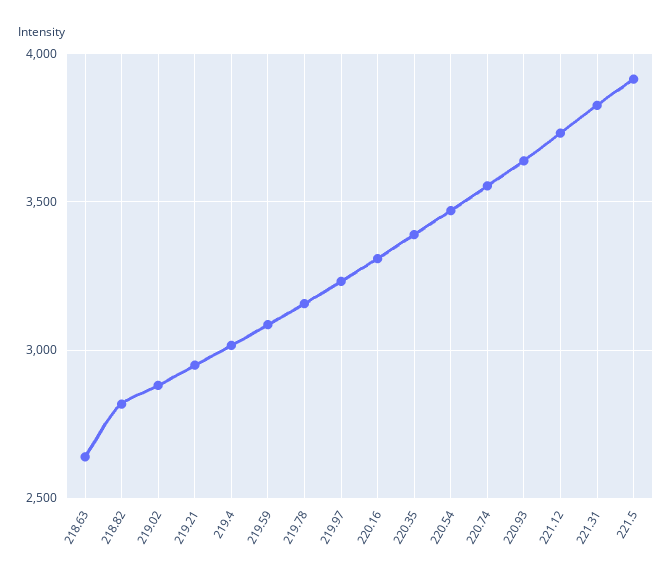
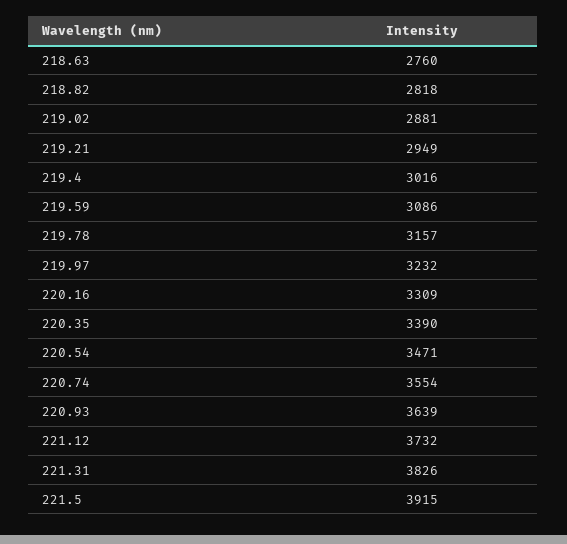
218.63: 2650 -> 2760

